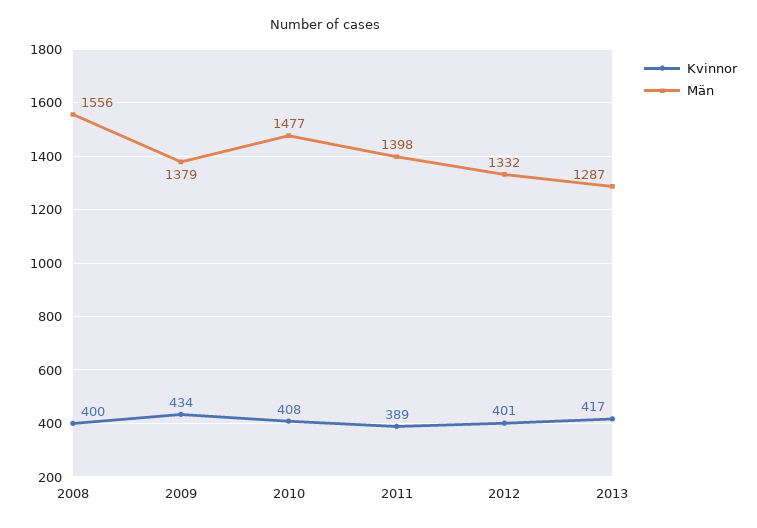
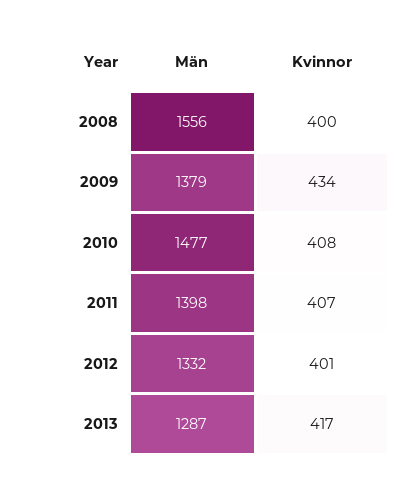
Kvinnor, 2011: 389 -> 407

